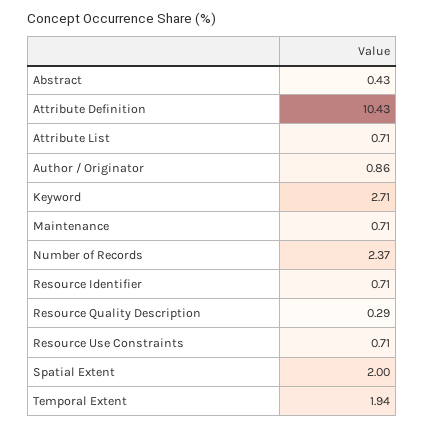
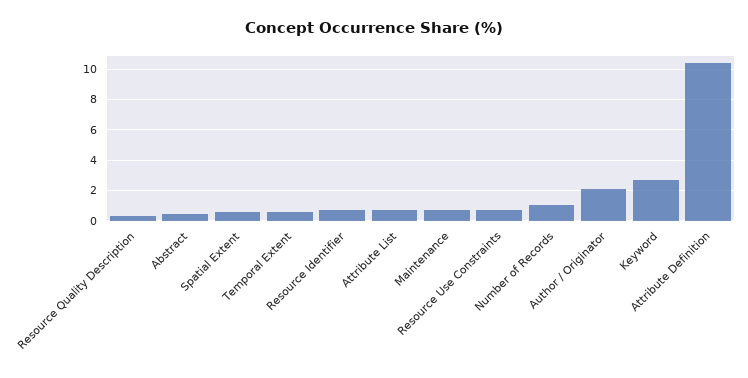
Author / Originator: 0.86 -> 2
Number of Records: 2.37 -> 1
Spatial Extent: 2 -> 0.5
Temporal Extent: 1.94 -> 0.5

